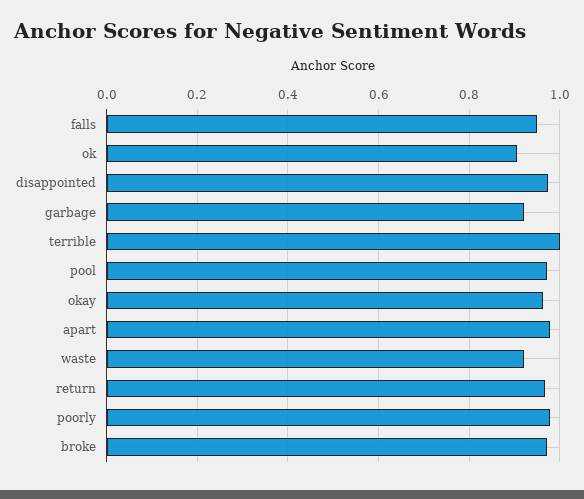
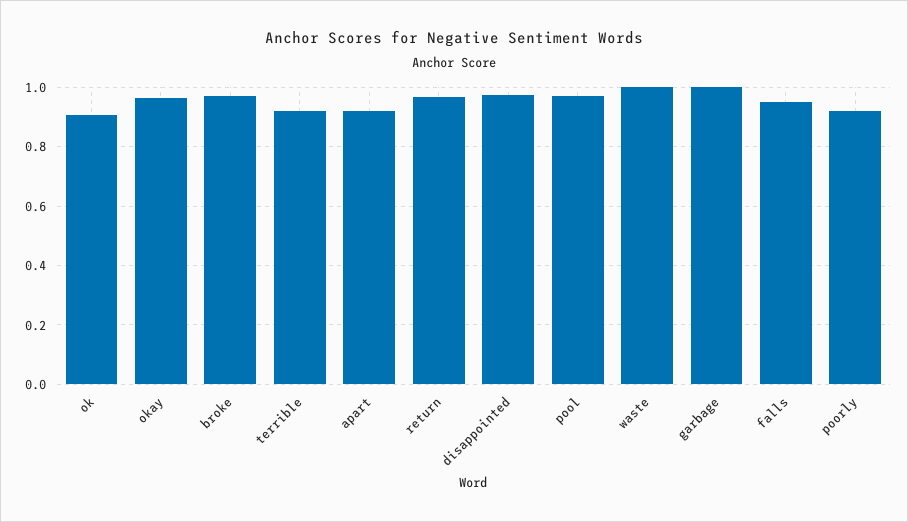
garbage: 0.92 -> 1
terrible: 1 -> 0.925
apart: 0.98 -> 0.925
waste: 0.92 -> 1
poorly: 0.98 -> 0.925

